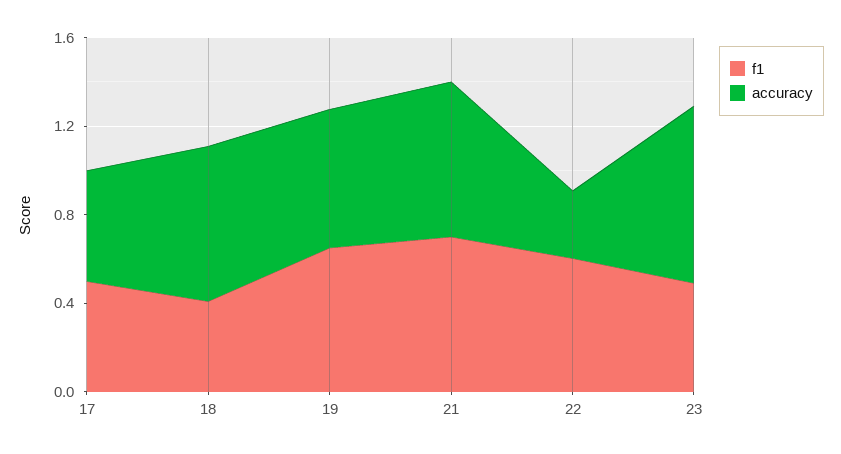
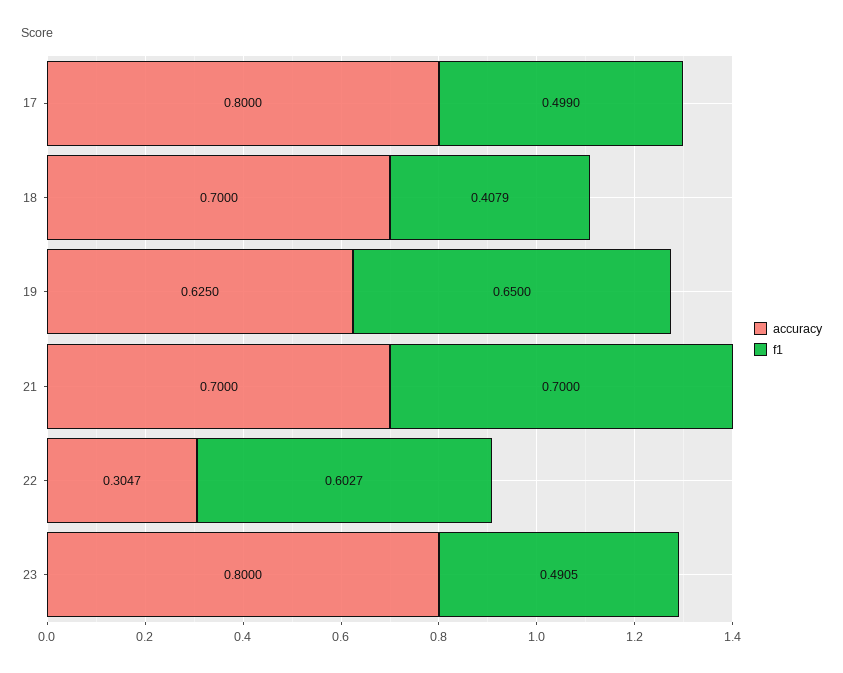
accuracy, 17: 0.5 -> 0.8

